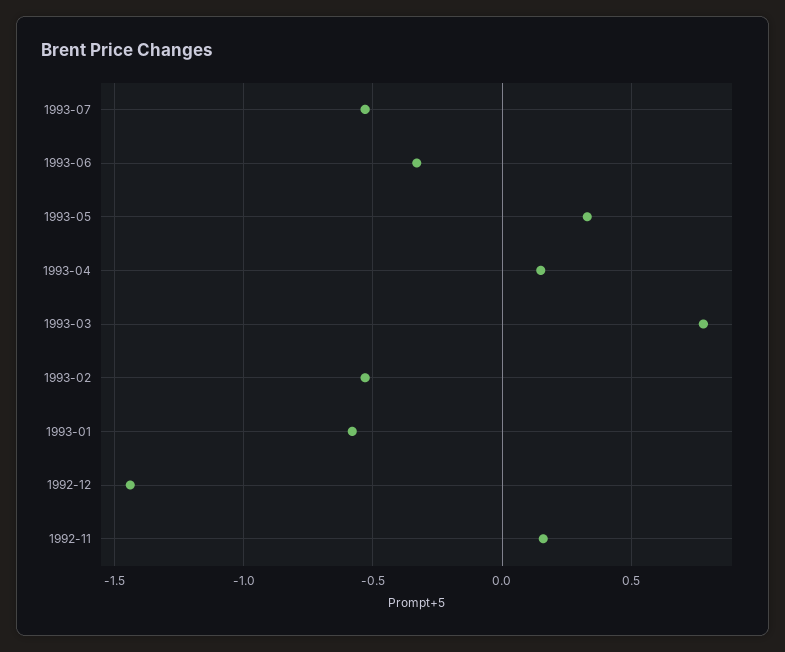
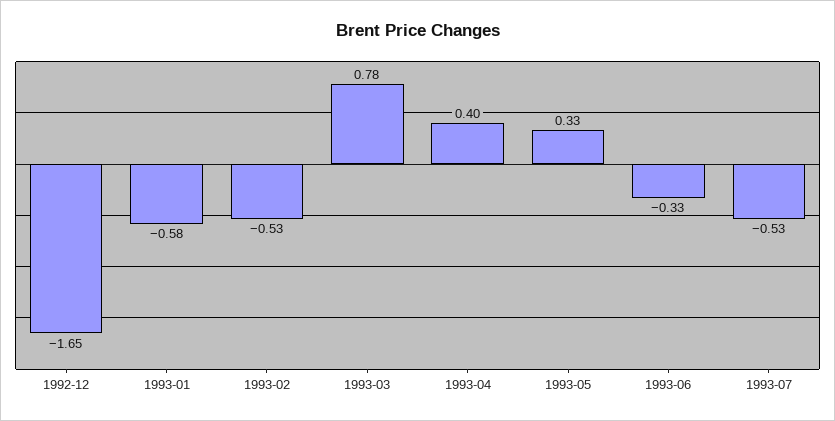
1993-04: 0.15 -> 0.4
1992-12: -1.45 -> -1.65
1992-11: 0.15 -> none

